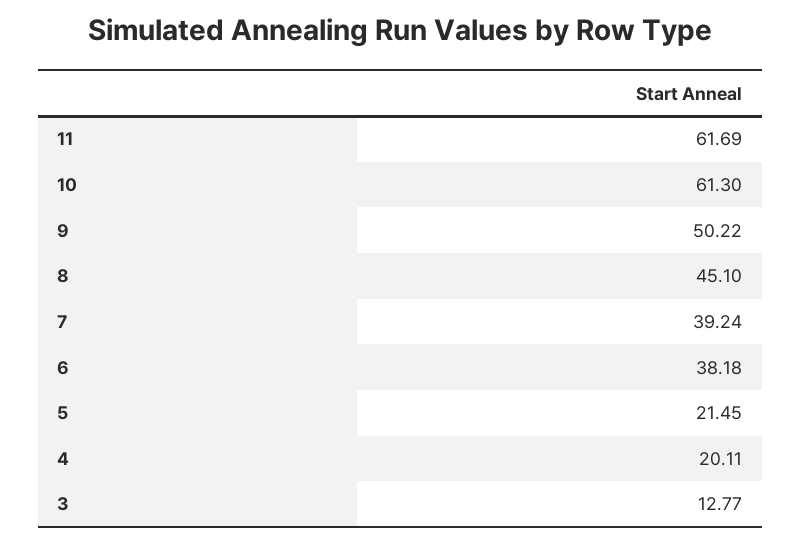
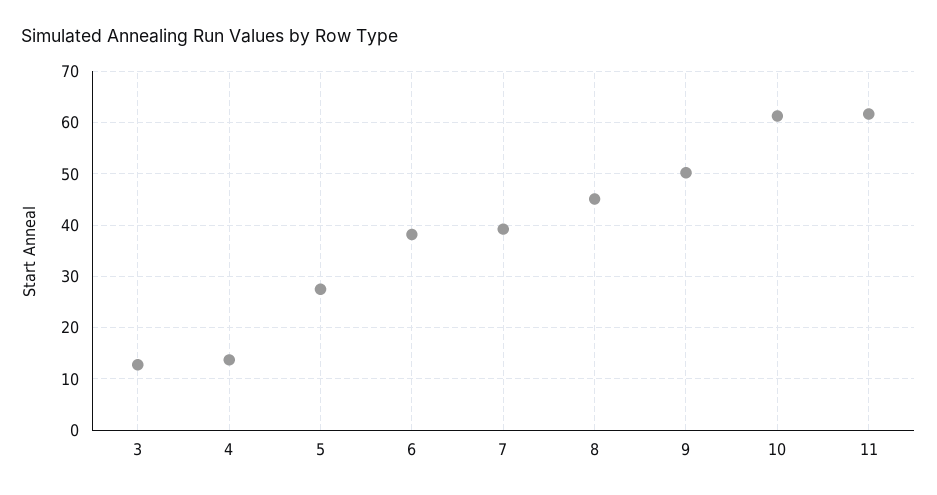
5: 21.45 -> 28
4: 20.11 -> 14

